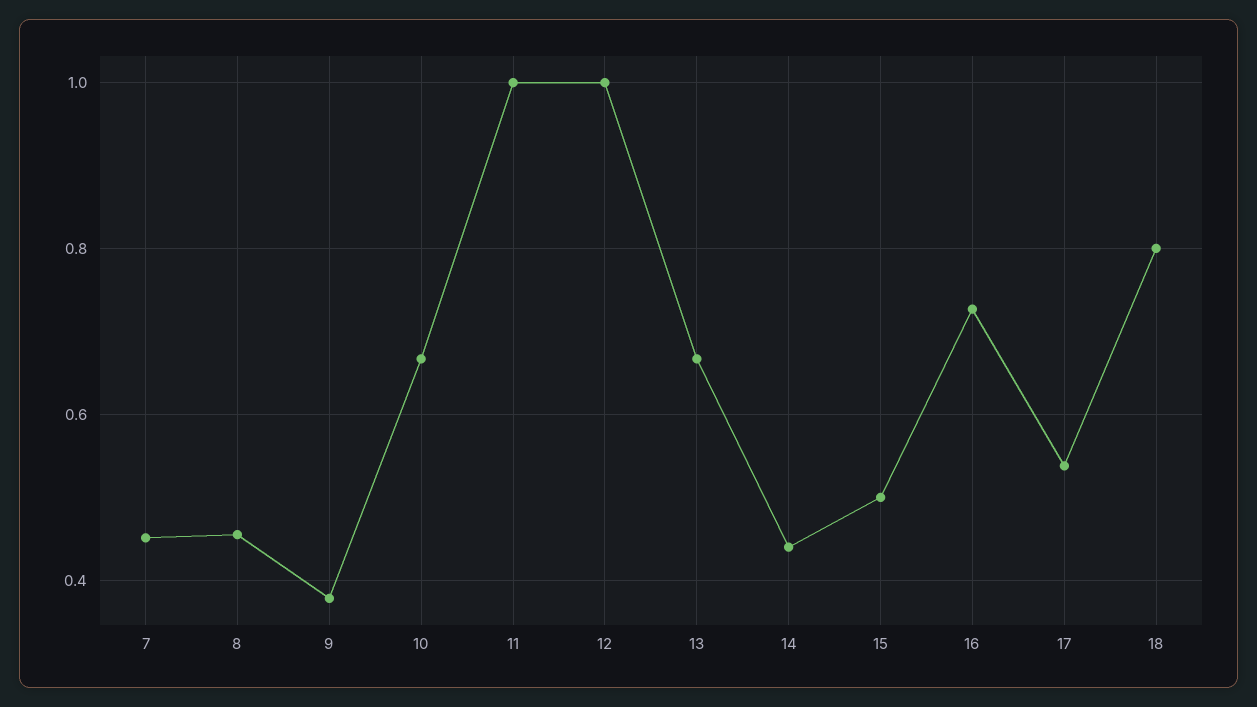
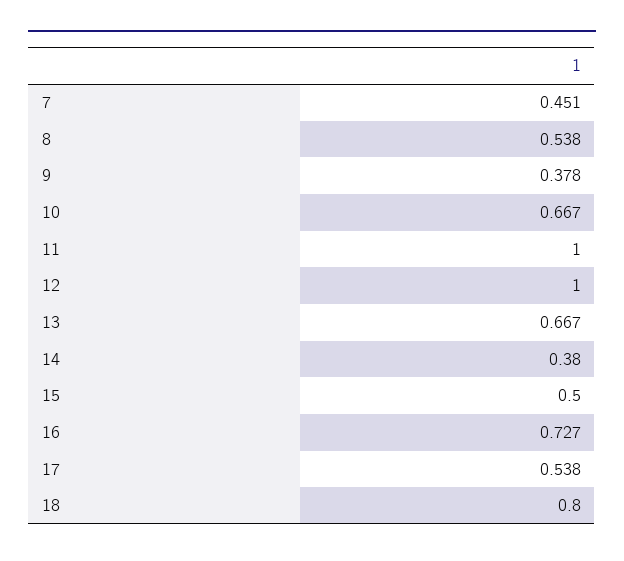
8: 0.46 -> 0.538
14: 0.44 -> 0.38

